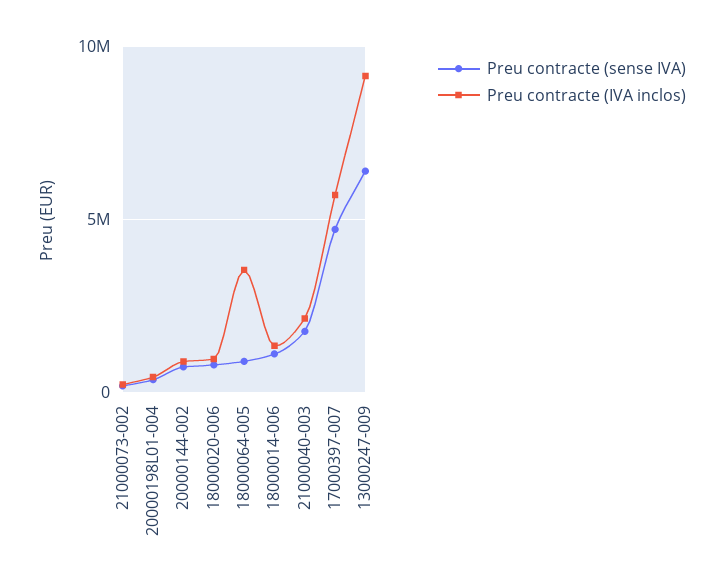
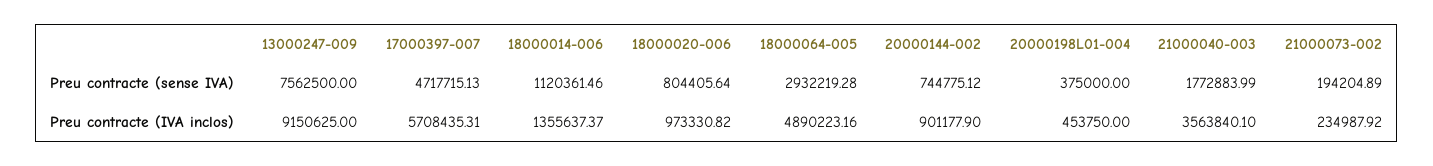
Preu contracte (sense IVA), 18000064-005: 1000000 -> 2932219.28
Preu contracte (IVA inclos), 18000064-005: 3500000 -> 4890223.16
Preu contracte (IVA inclos), 21000040-003: 2000000 -> 3563840.1
Preu contracte (sense IVA), 13000247-009: 6500000 -> 7562500

